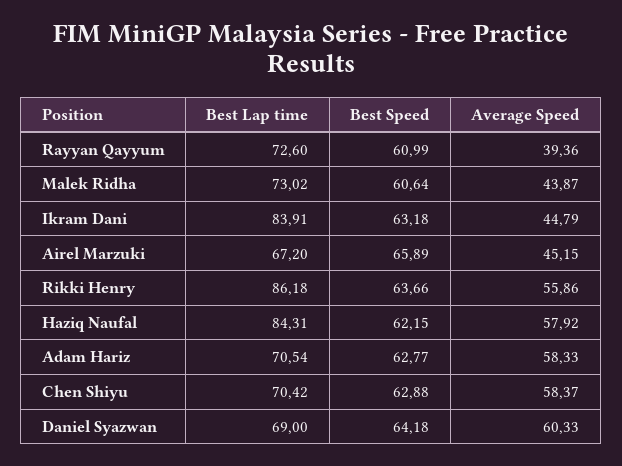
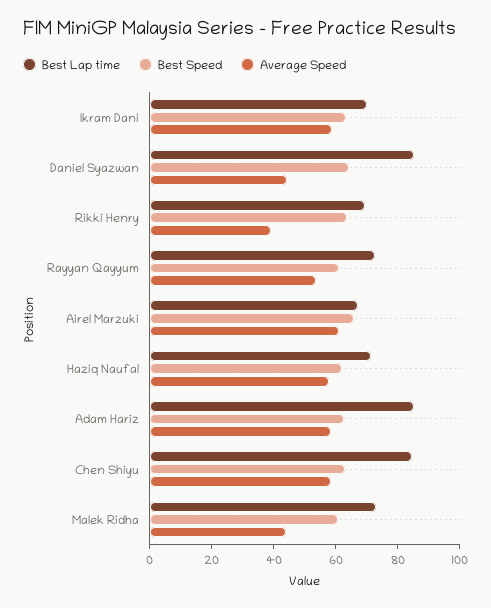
Average Speed, Rayyan Qayyum: 39.36 -> 55
Best Lap time, Ikram Dani: 83.91 -> 70
Average Speed, Ikram Dani: 44.79 -> 60
Average Speed, Airel Marzuki: 45.15 -> 60
Best Lap time, Rikki Henry: 86.18 -> 70
Average Speed, Rikki Henry: 55.86 -> 40
Best Lap time, Haziq Naufal: 84.31 -> 70
Best Lap time, Adam Hariz: 70.54 -> 85
Best Lap time, Chen Shiyu: 70.42 -> 85
Best Lap time, Daniel Syazwan: 69 -> 85
Average Speed, Daniel Syazwan: 60.33 -> 45

